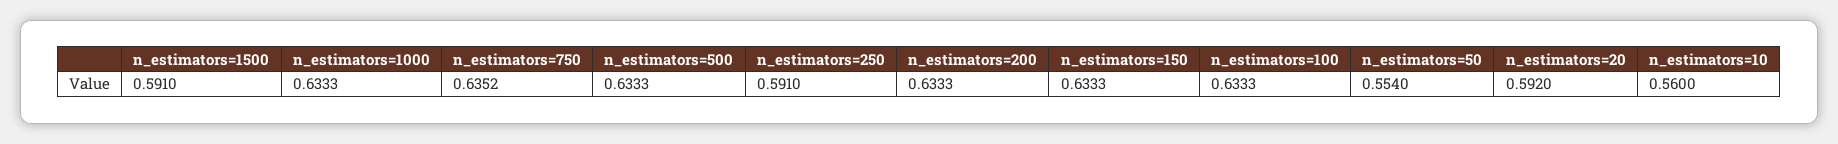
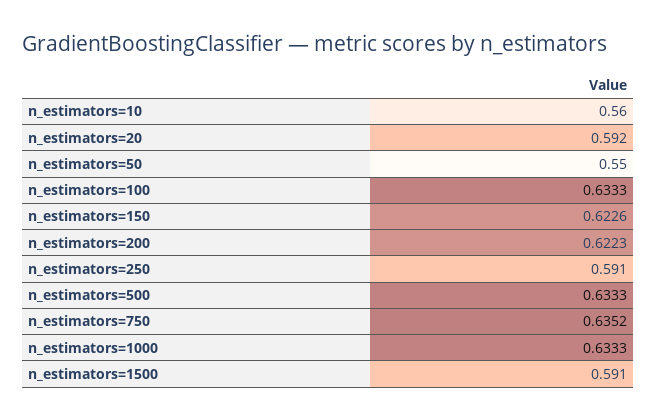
n_estimators=200: 0.6333 -> 0.6223
n_estimators=150: 0.6333 -> 0.6226
n_estimators=50: 0.554 -> 0.55

